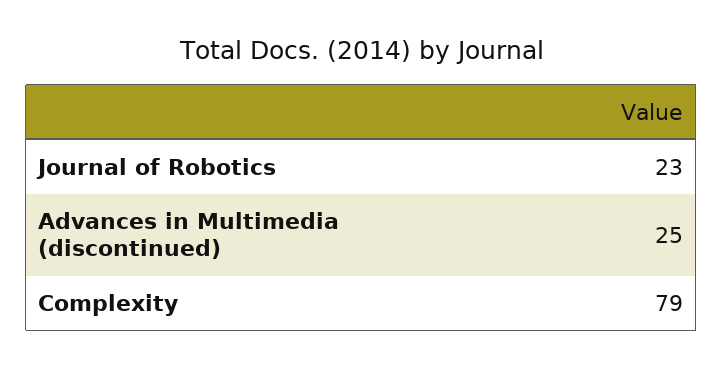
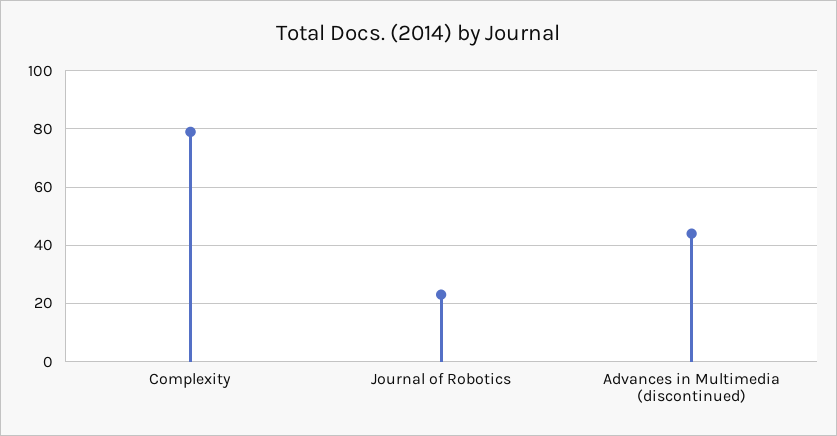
Advances in Multimedia (discontinued): 25 -> 45

